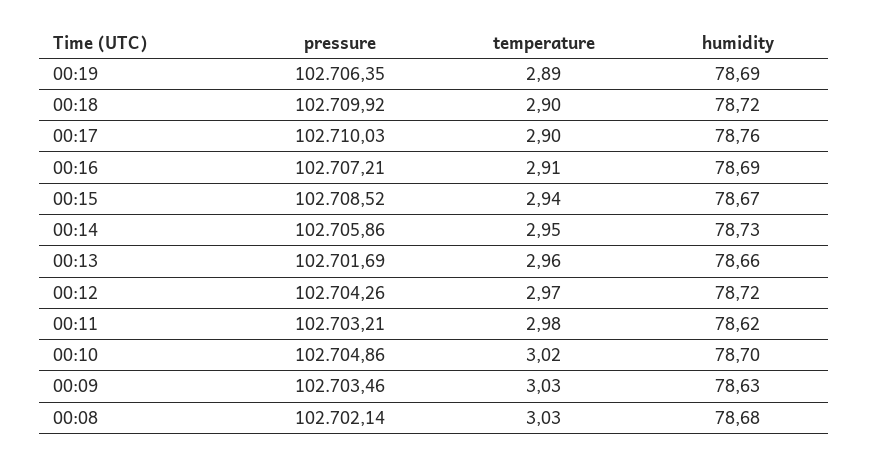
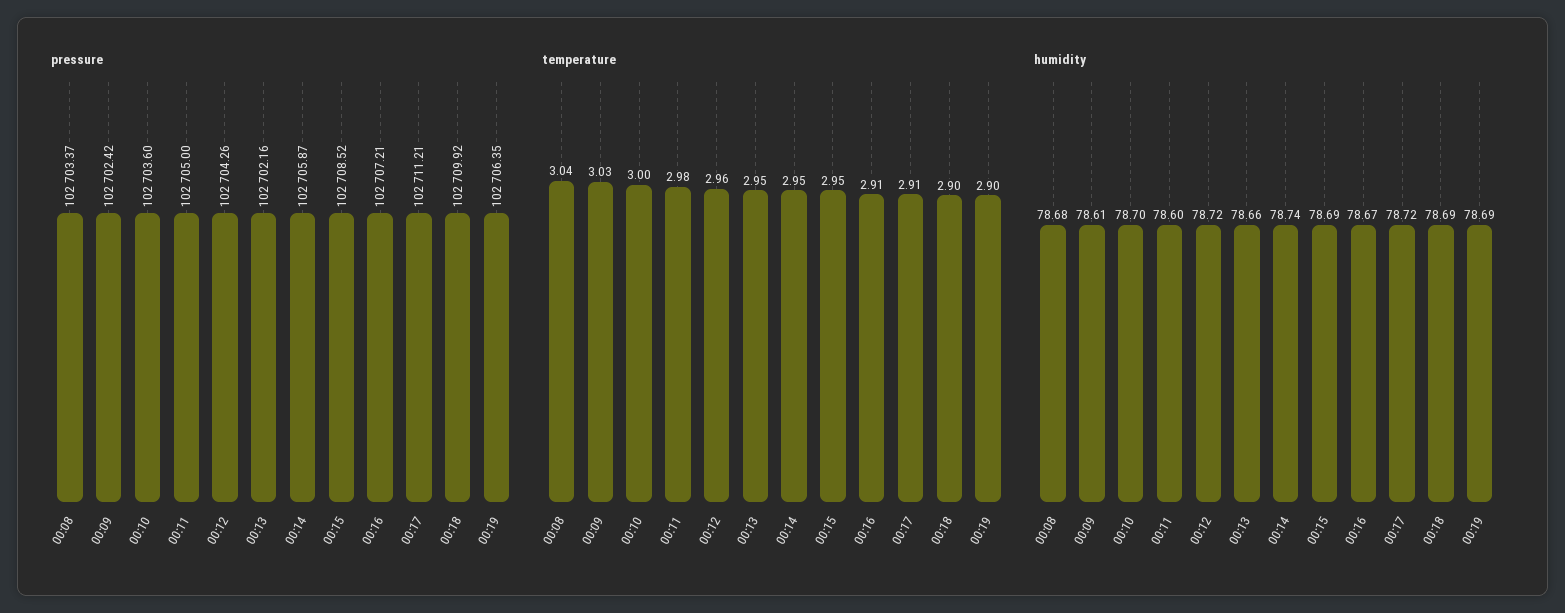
temperature, 00:19: 2.89 -> 2.9
humidity, 00:18: 78.72 -> 78.69
pressure, 00:17: 102710.03 -> 102711.21
temperature, 00:17: 2.9 -> 2.91
humidity, 00:17: 78.76 -> 78.72
humidity, 00:16: 78.69 -> 78.67
temperature, 00:15: 2.94 -> 2.95
humidity, 00:15: 78.67 -> 78.69
pressure, 00:14: 102705.86 -> 102705.87
humidity, 00:14: 78.73 -> 78.74
pressure, 00:13: 102701.69 -> 102702.16
temperature, 00:13: 2.96 -> 2.95
temperature, 00:12: 2.97 -> 2.96
pressure, 00:11: 102703.21 -> 102705
humidity, 00:11: 78.62 -> 78.6
pressure, 00:10: 102704.86 -> 102703.6
temperature, 00:10: 3.02 -> 3
pressure, 00:09: 102703.46 -> 102702.42
humidity, 00:09: 78.63 -> 78.61
pressure, 00:08: 102702.14 -> 102703.37
temperature, 00:08: 3.03 -> 3.04

